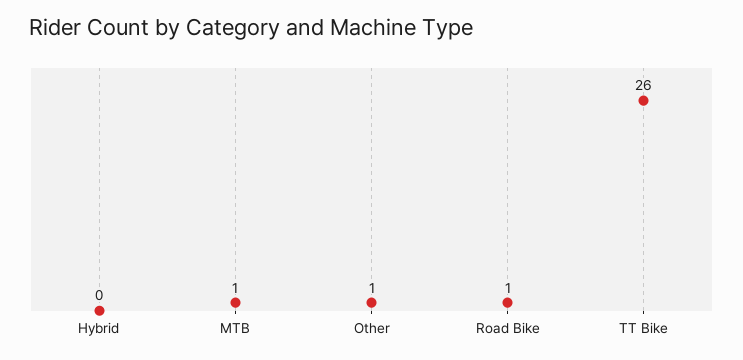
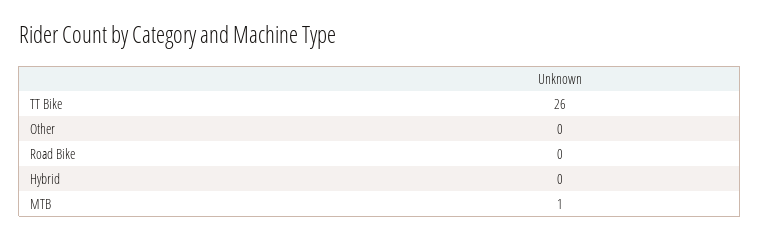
Other: 1 -> 0
Road Bike: 1 -> 0

